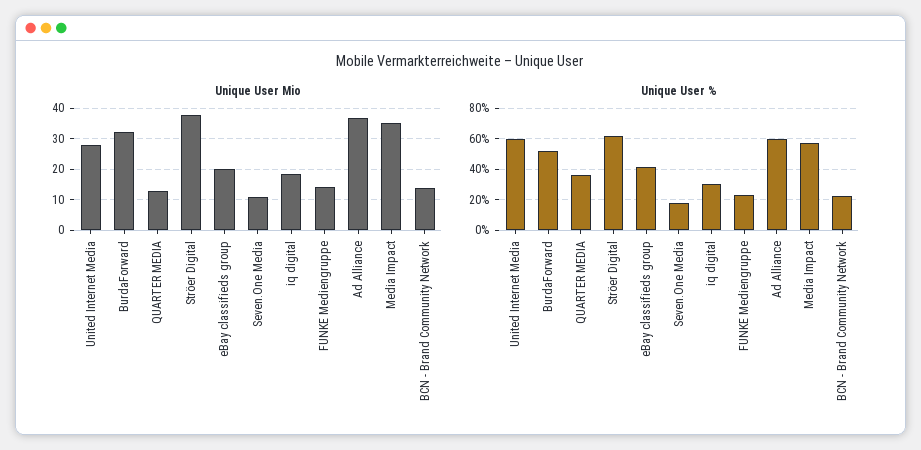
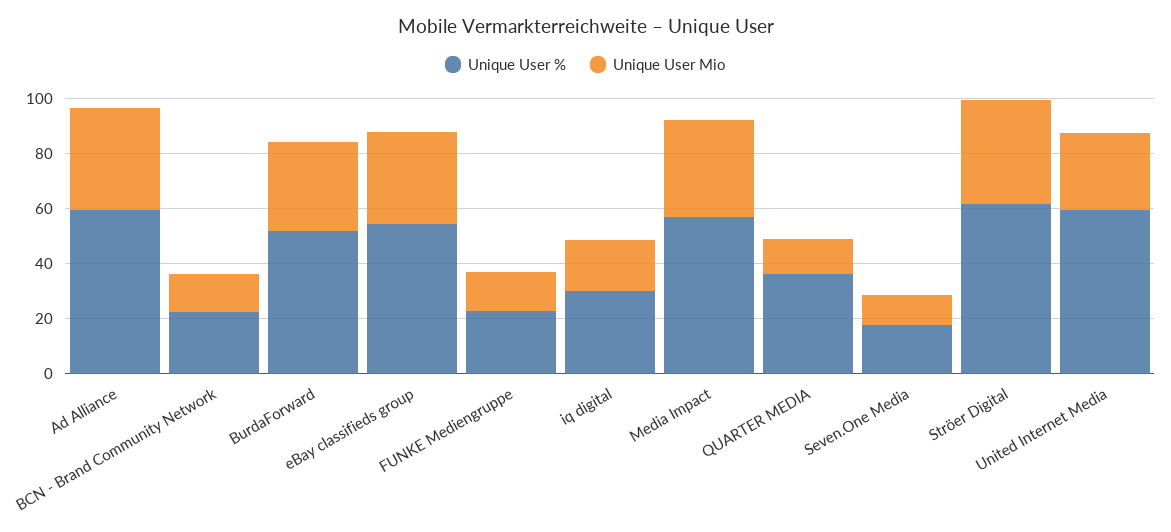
Unique User Mio, eBay classifieds group: 20 -> 35
Unique User %, eBay classifieds group: 40 -> 55

